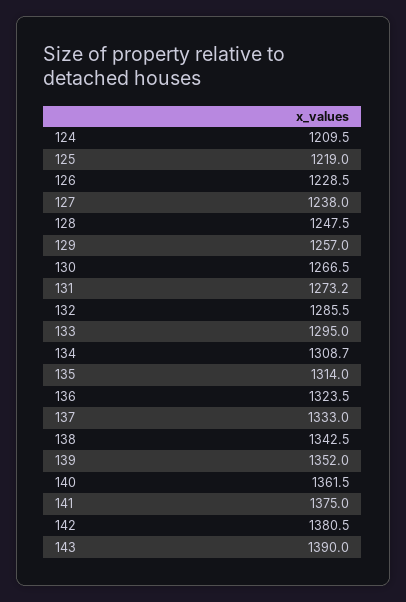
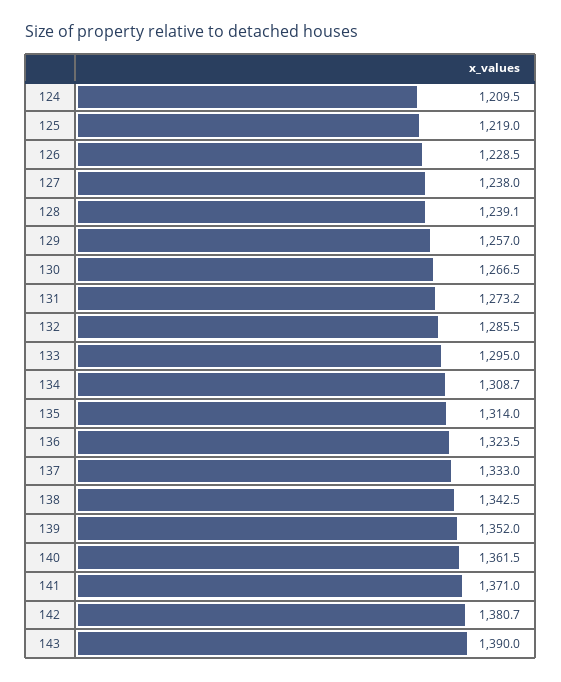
128: 1247.5 -> 1239.1
141: 1375 -> 1371
142: 1380.5 -> 1380.7

